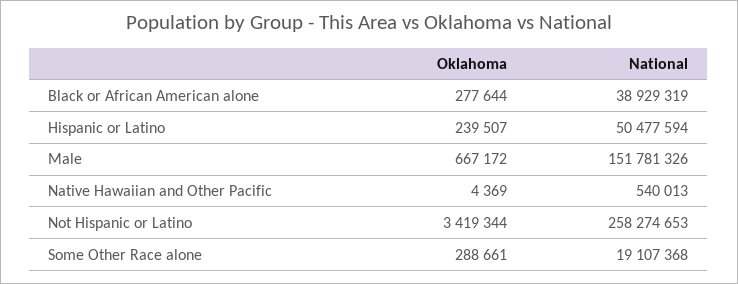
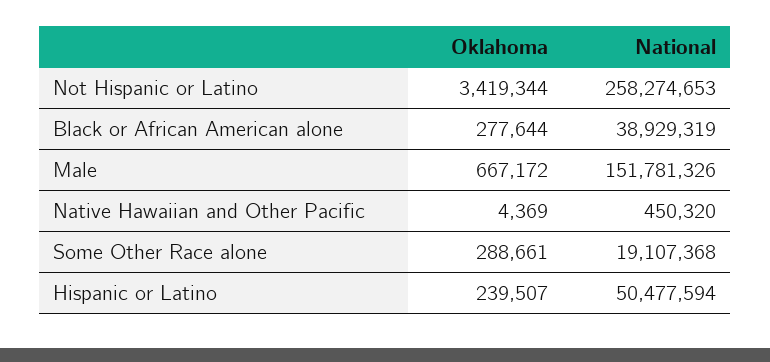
National, Native Hawaiian and Other Pacific: 540013 -> 450320

